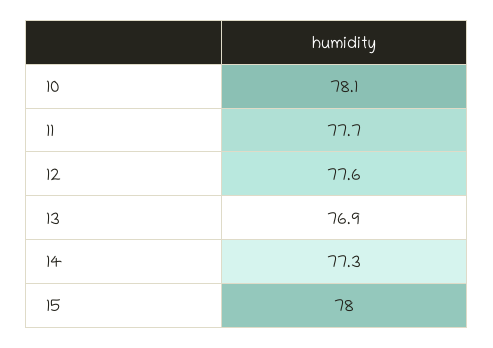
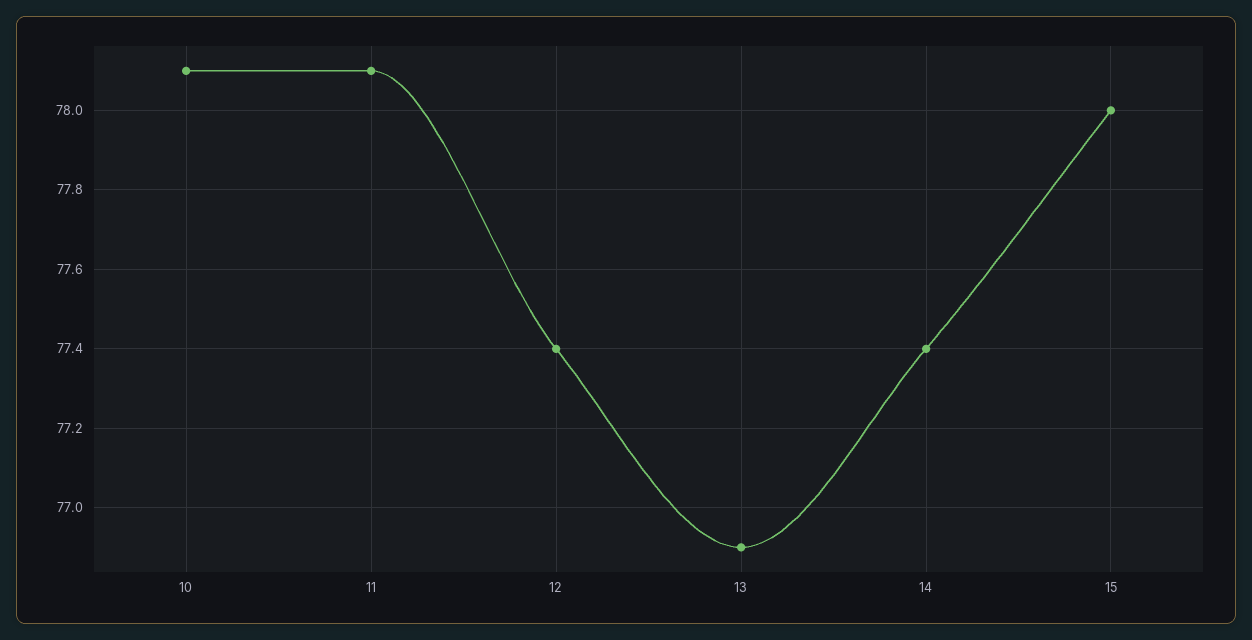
11: 77.7 -> 78.1
12: 77.6 -> 77.4
14: 77.3 -> 77.4

